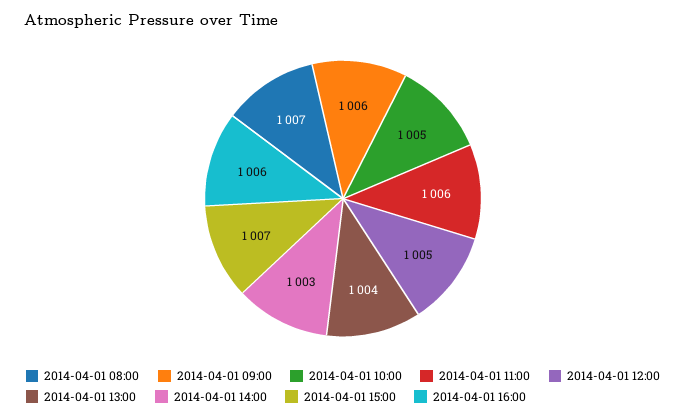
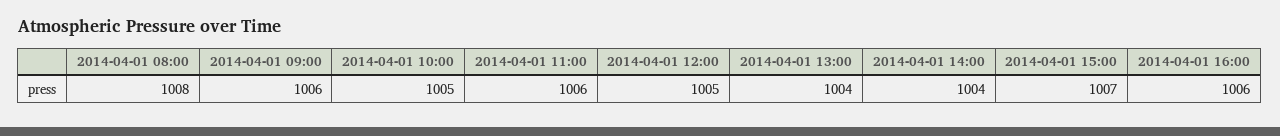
2014-04-01 08:00: 1007 -> 1008
2014-04-01 14:00: 1003 -> 1004

